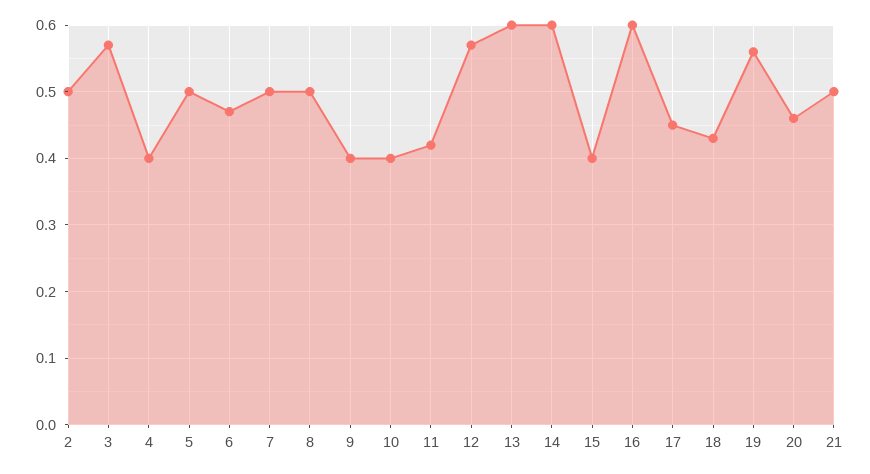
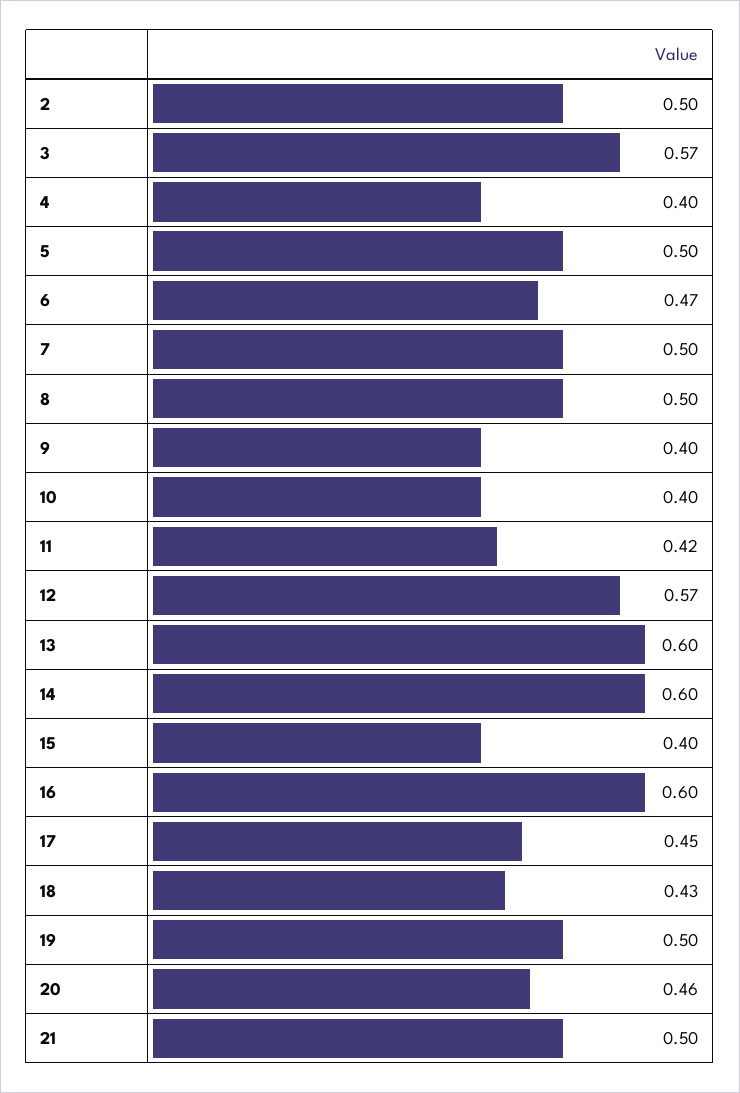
19: 0.56 -> 0.5

